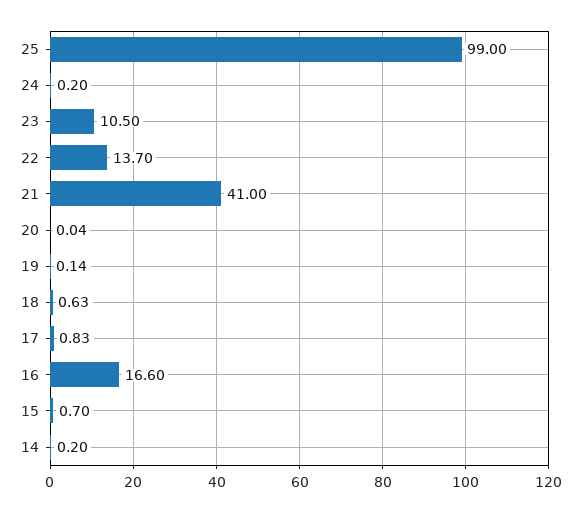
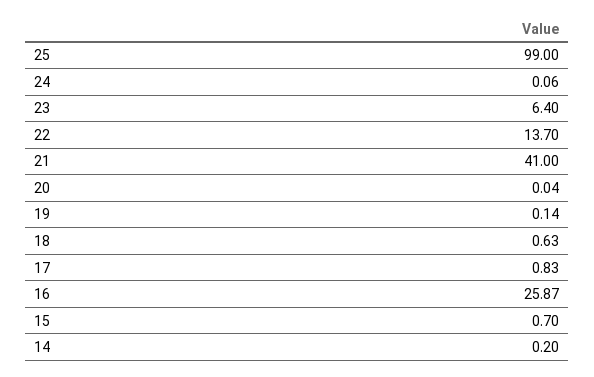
24: 0.2 -> 0.06
23: 10.5 -> 6.4
16: 16.6 -> 25.87

